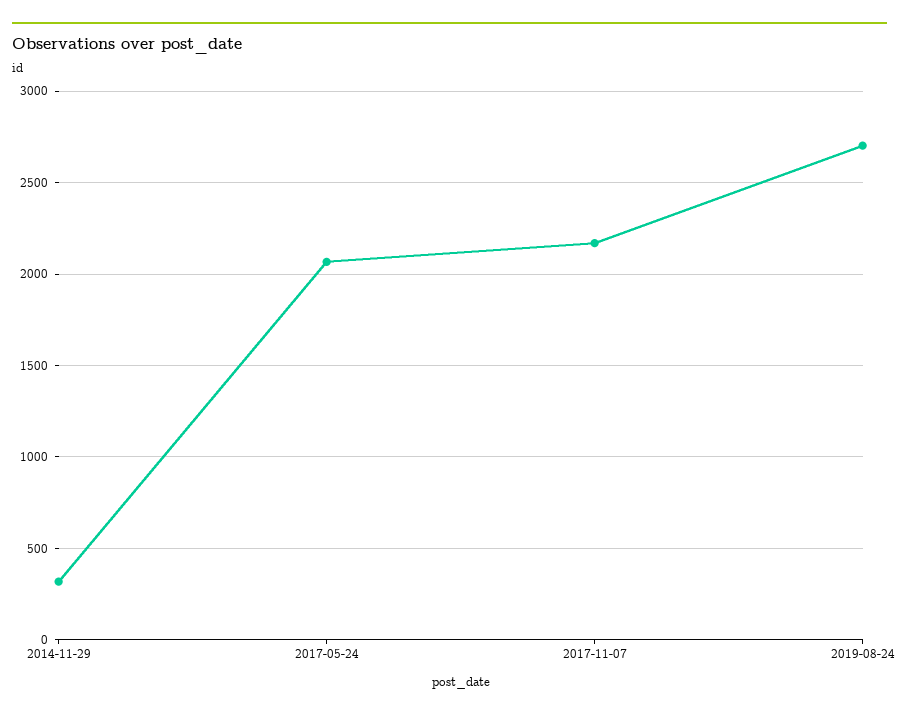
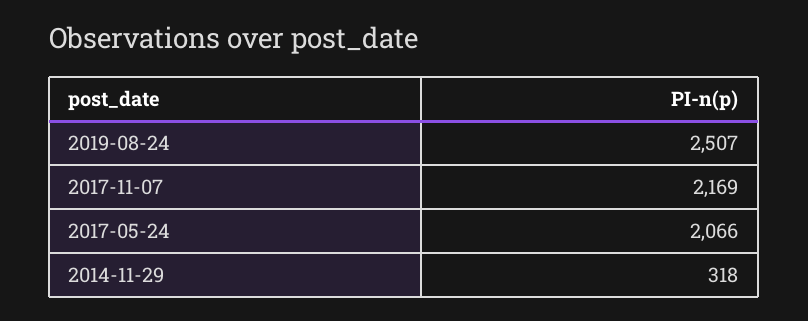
2019-08-24: 2700 -> 2507

